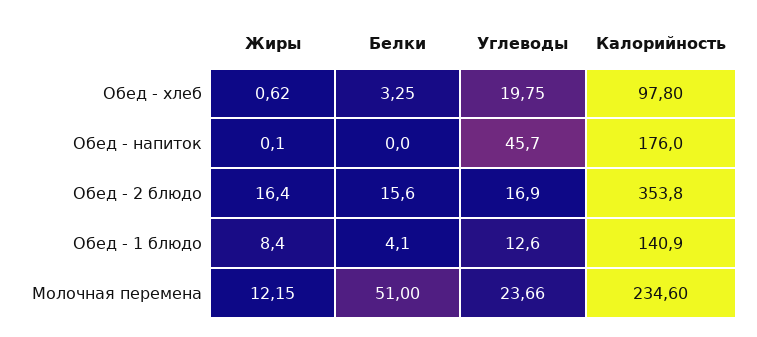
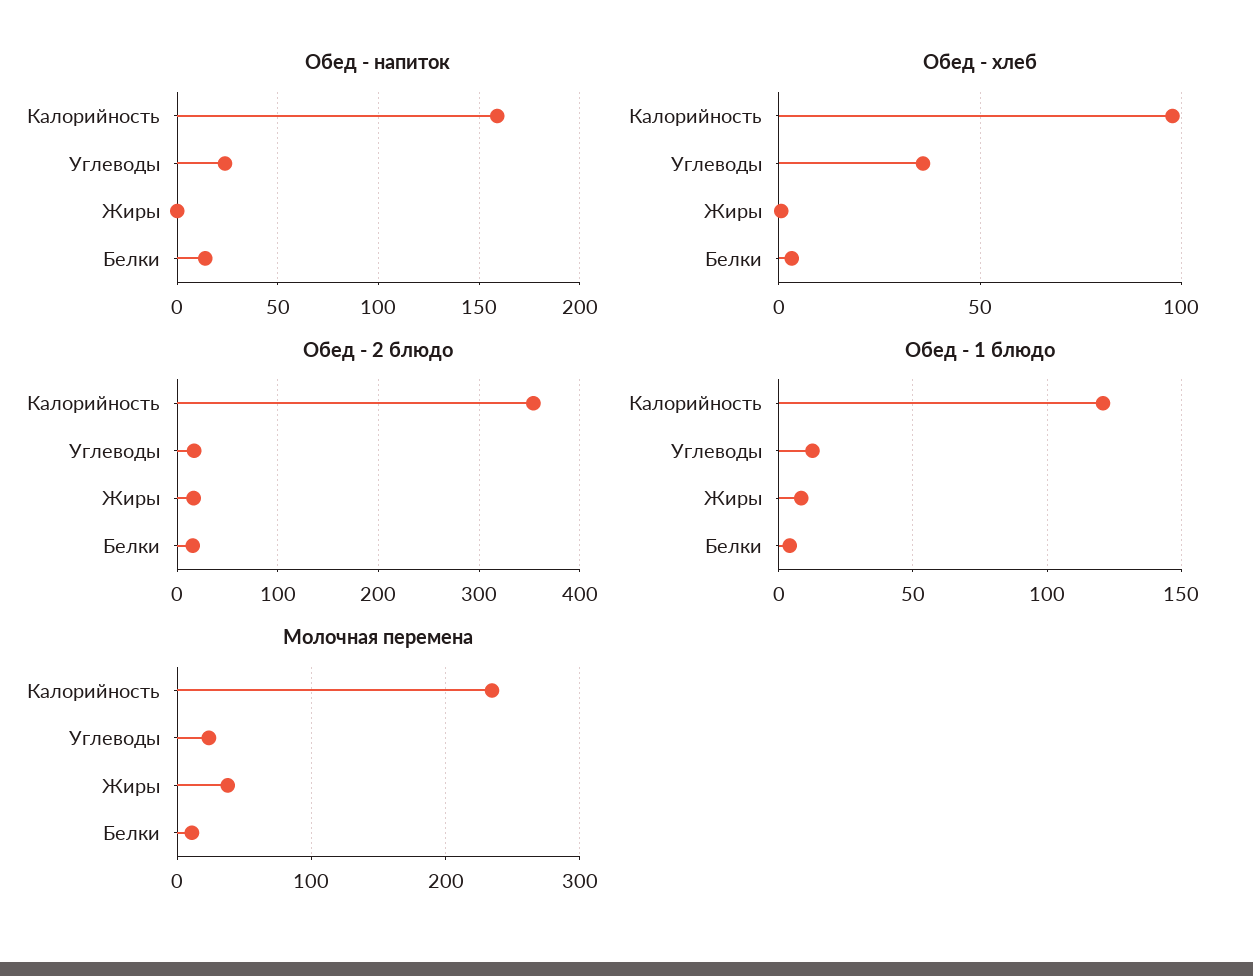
Обед - хлеб, Углеводы: 19.75 -> 35
Обед - напиток, Белки: 0 -> 15
Обед - напиток, Углеводы: 45.7 -> 25
Обед - напиток, Калорийность: 176 -> 160
Обед - 1 блюдо, Калорийность: 140.9 -> 120
Молочная перемена, Жиры: 12.15 -> 40
Молочная перемена, Белки: 51 -> 10

